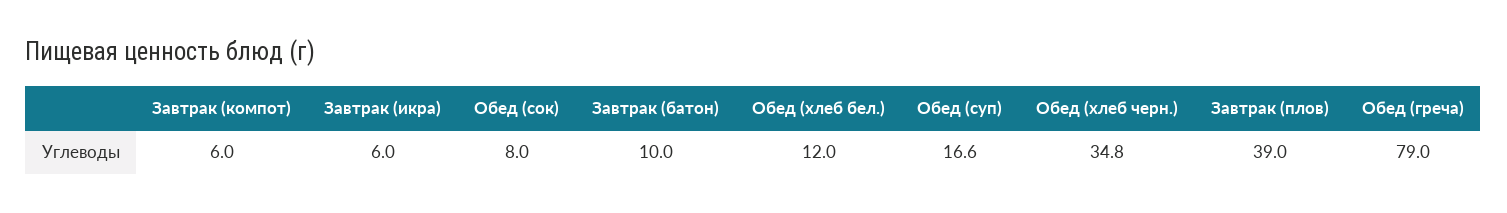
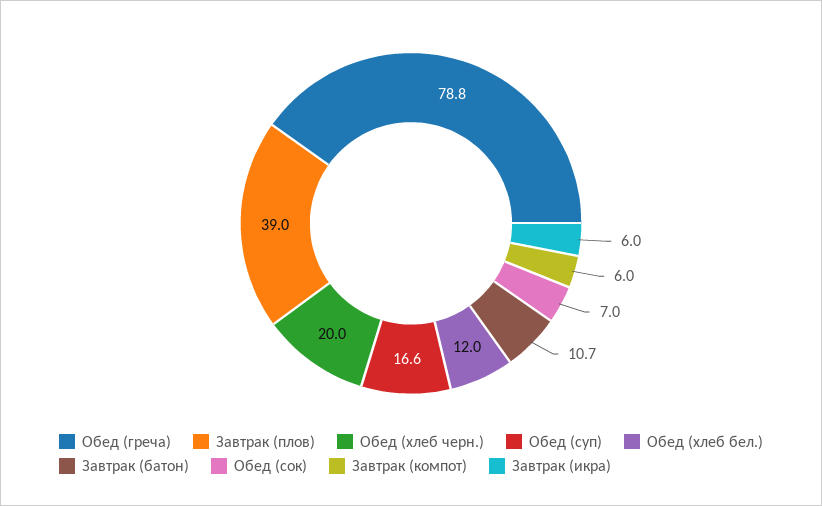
Обед (сок): 8 -> 7
Завтрак (батон): 10 -> 10.7
Обед (хлеб черн.): 34.8 -> 20
Обед (греча): 79 -> 78.8

